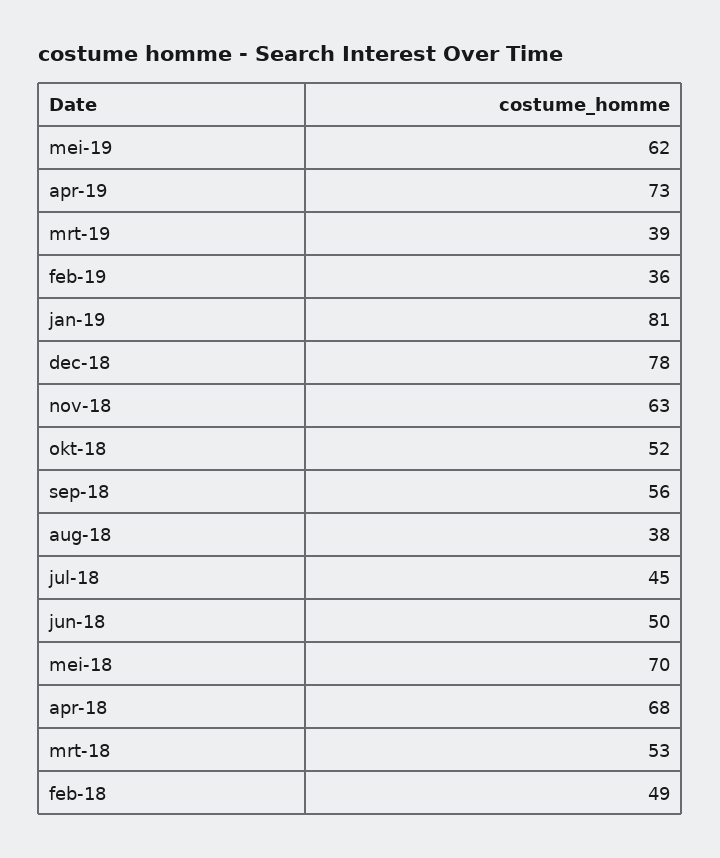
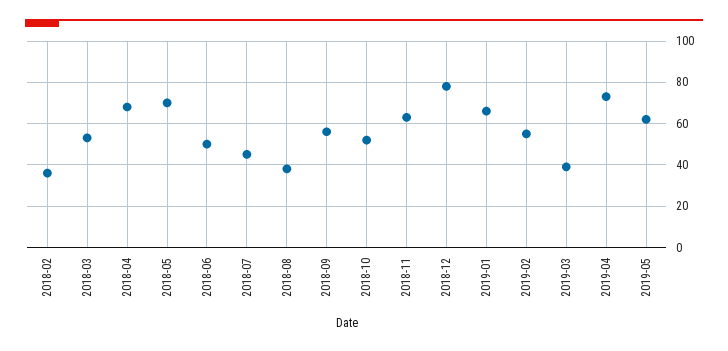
feb-19: 36 -> 55
jan-19: 81 -> 65
feb-18: 49 -> 35

